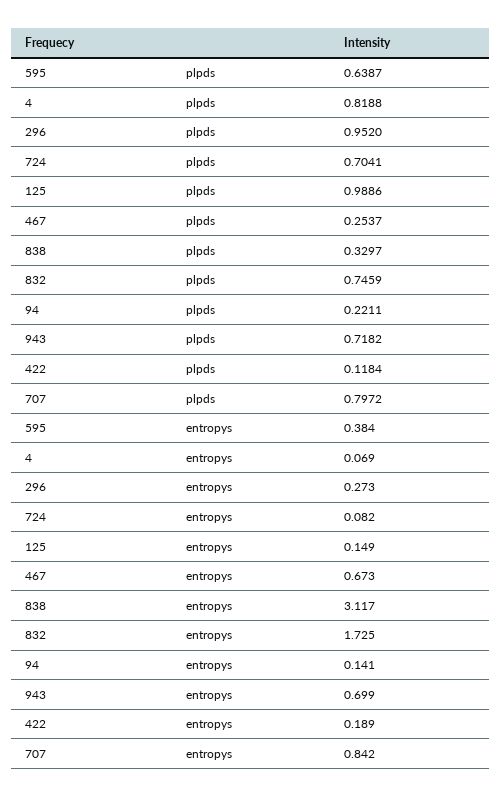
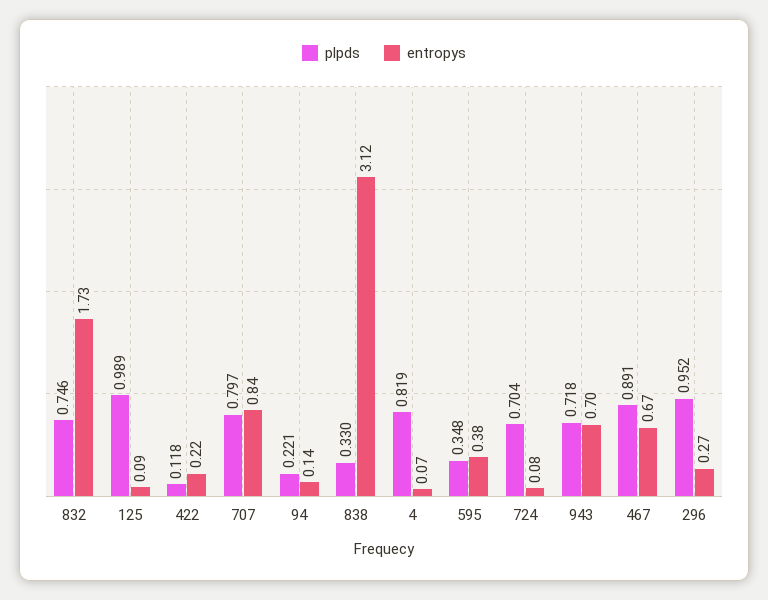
plpds, 595: 0.6387 -> 0.348
plpds, 467: 0.2537 -> 0.891
entropys, 125: 0.149 -> 0.09
entropys, 422: 0.189 -> 0.22

